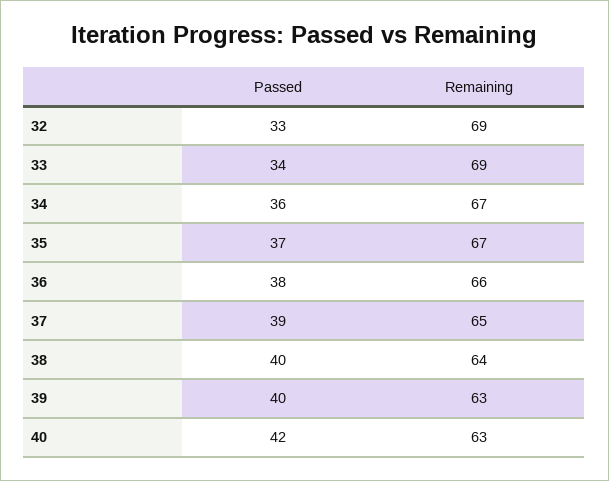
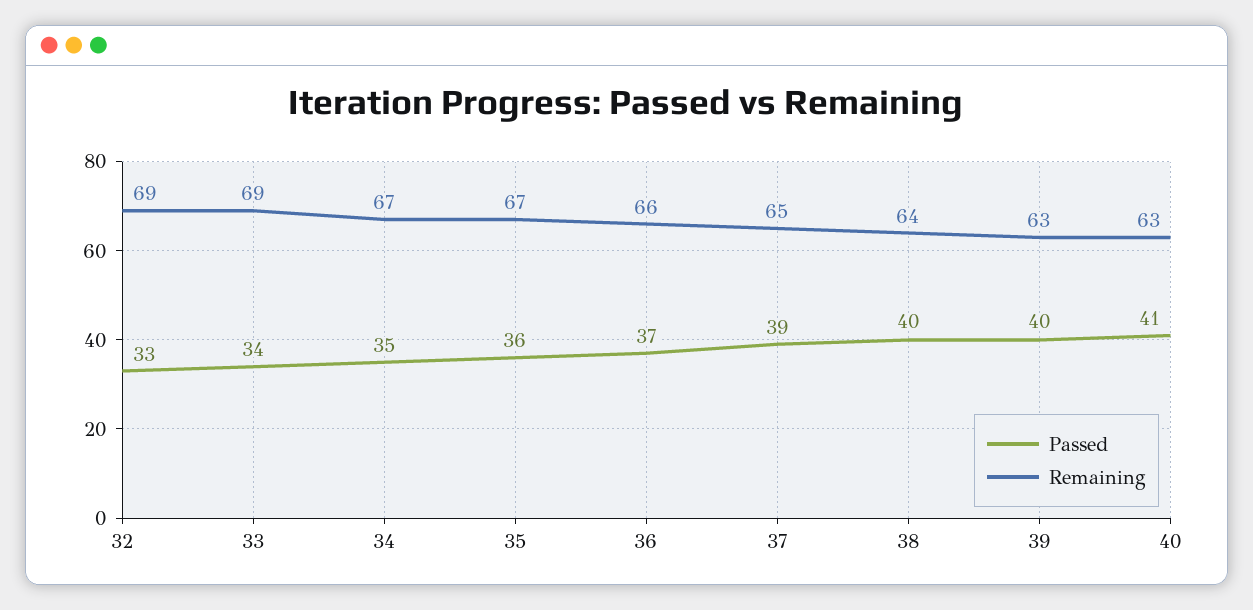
Passed, 34: 36 -> 35
Passed, 35: 37 -> 36
Passed, 36: 38 -> 37
Passed, 40: 42 -> 41

